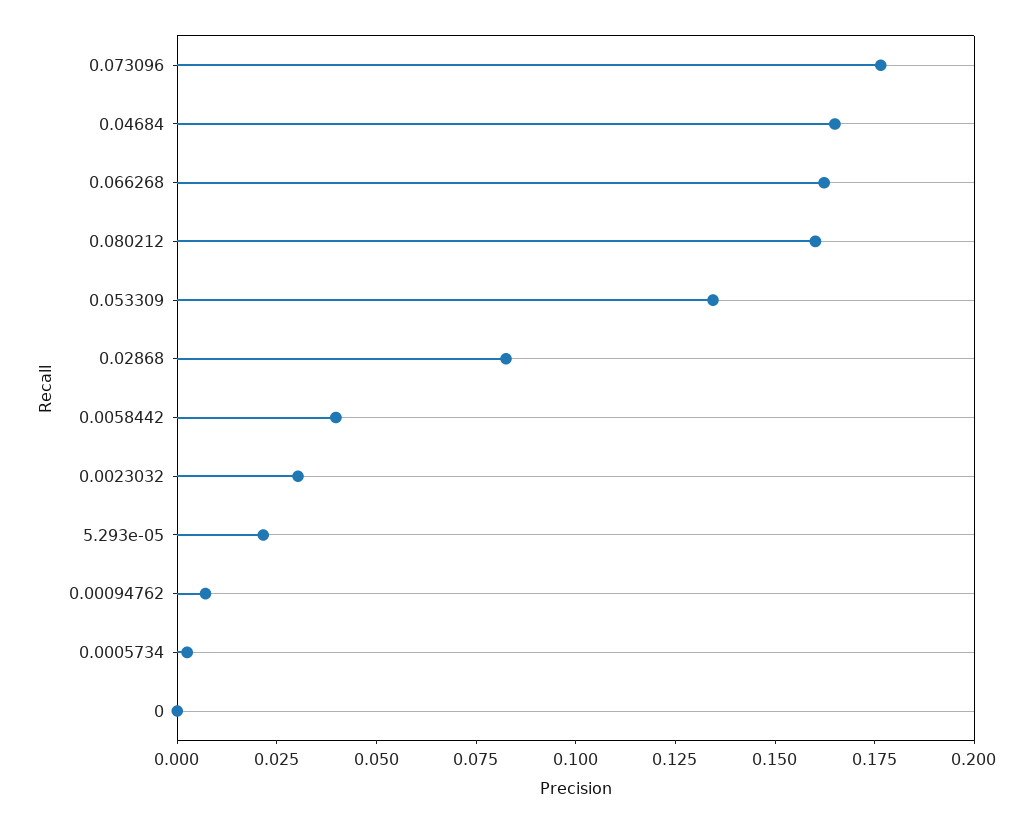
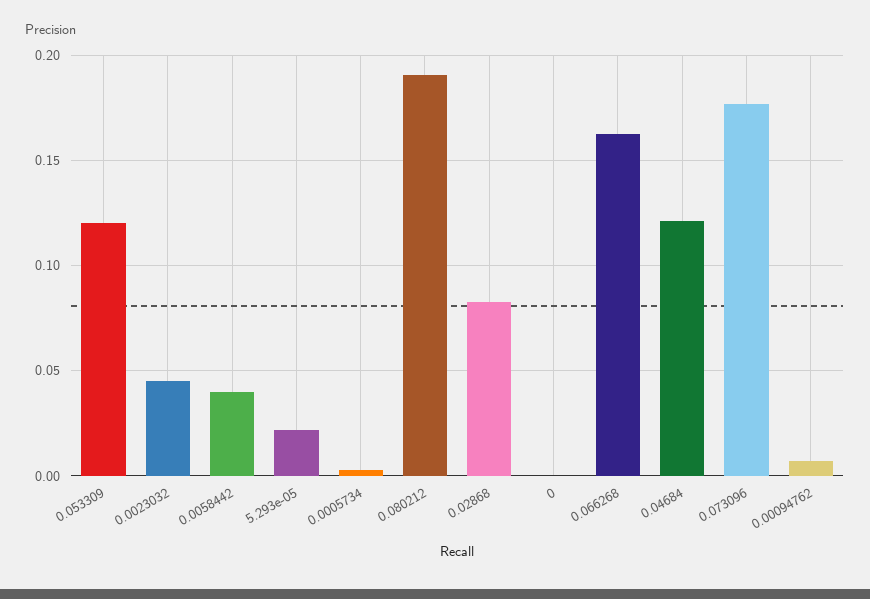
0.04684: 0.165 -> 0.12
0.080212: 0.16 -> 0.19
0.053309: 0.135 -> 0.12
0.0023032: 0.03 -> 0.045

